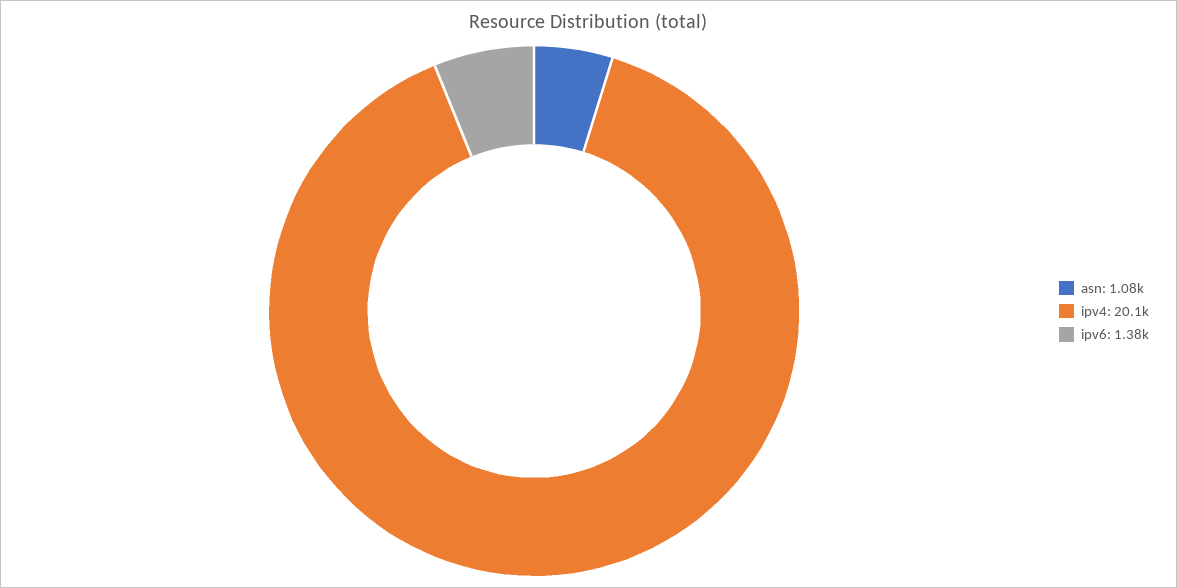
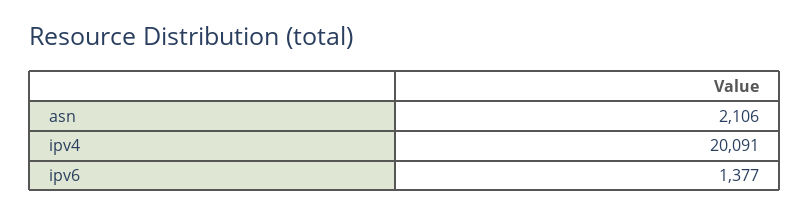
asn: 1080 -> 2106

